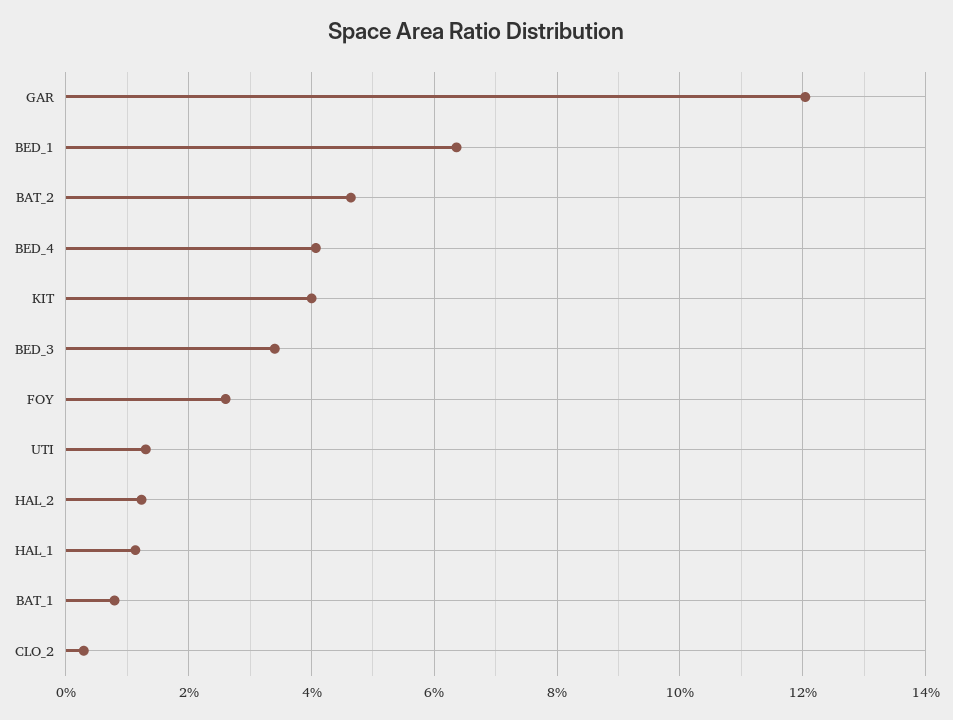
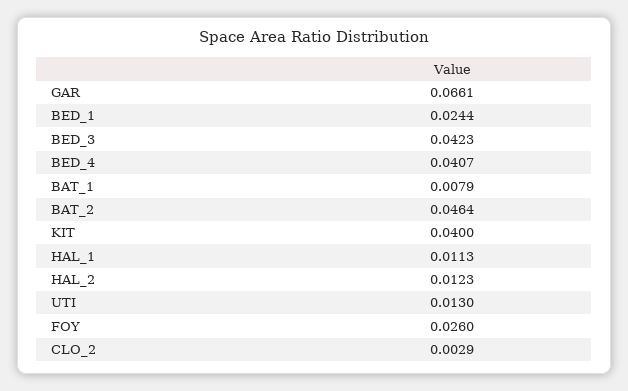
GAR: 0.12 -> 0.0661
BED_1: 0.064 -> 0.0244
BED_3: 0.034 -> 0.0423

